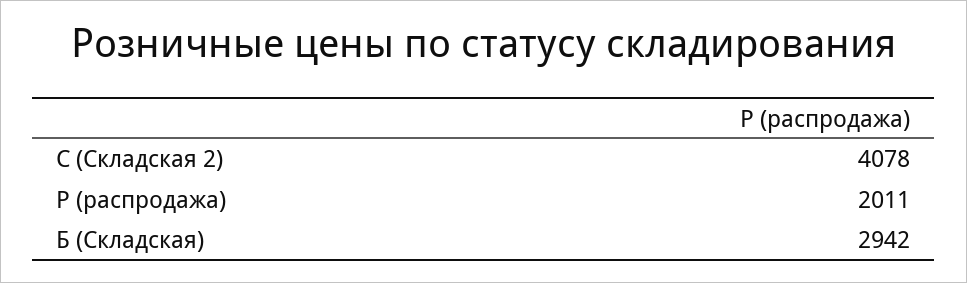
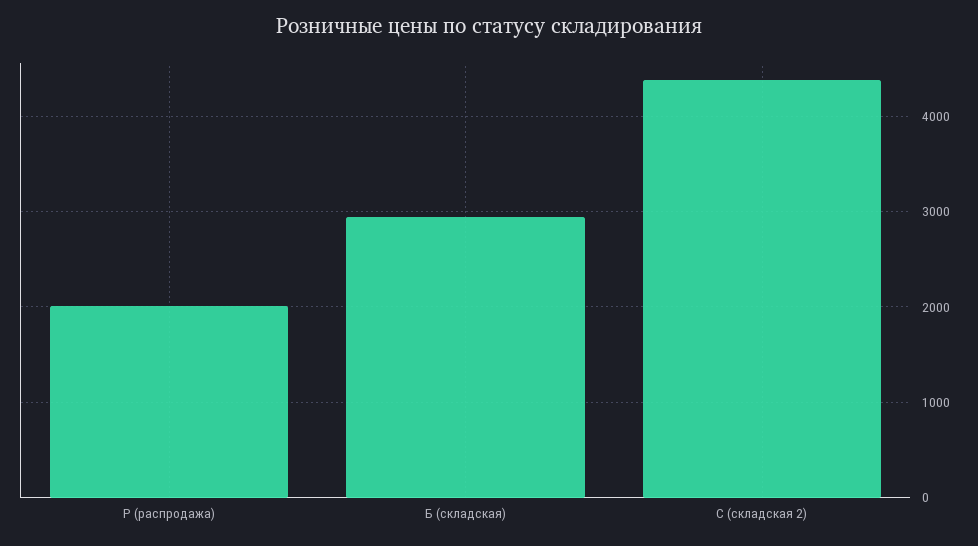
С (Складская 2): 4078 -> 4400

